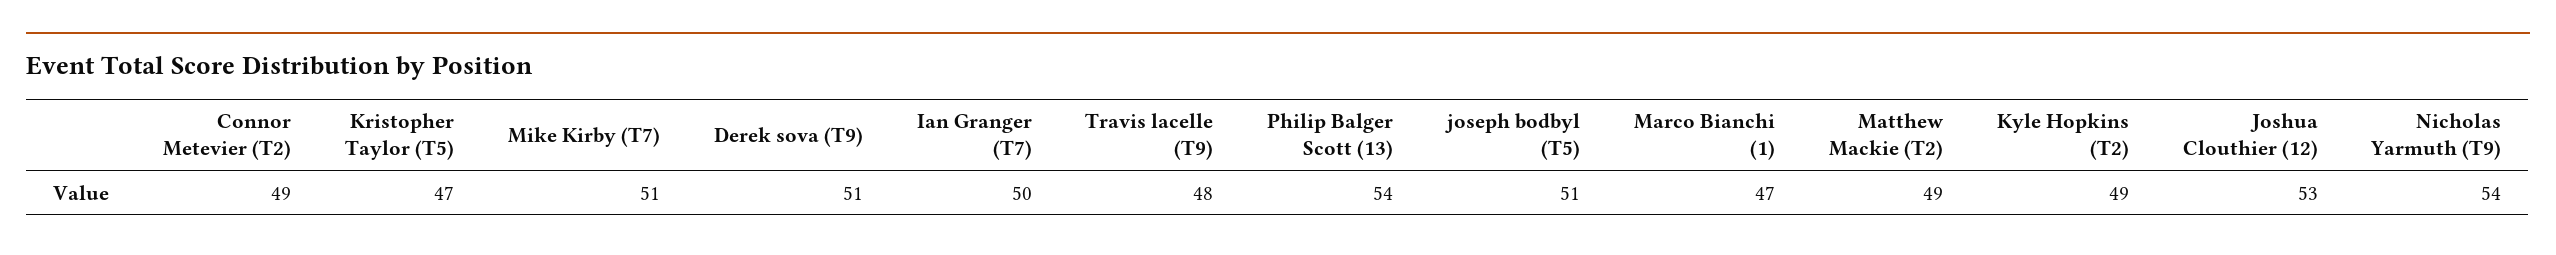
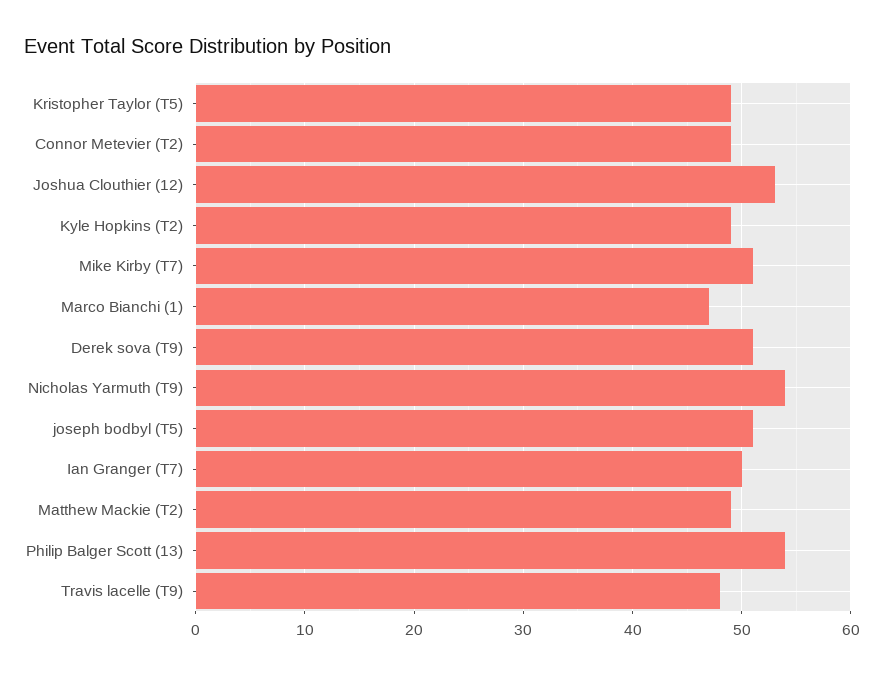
Kristopher Taylor (T5): 47 -> 49

